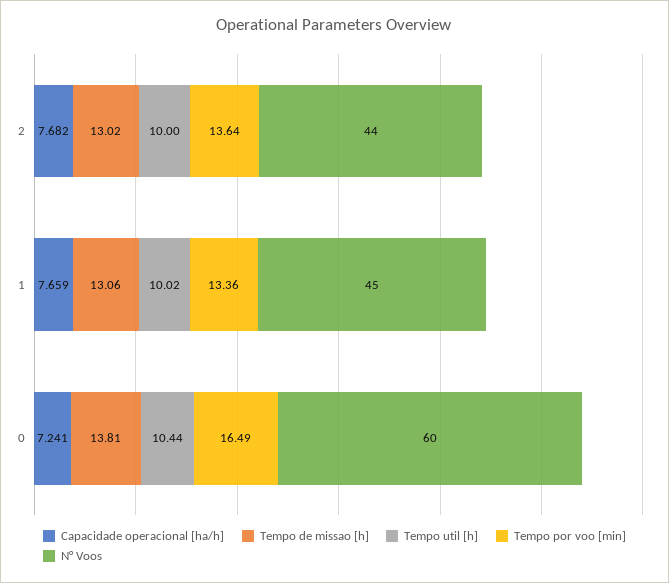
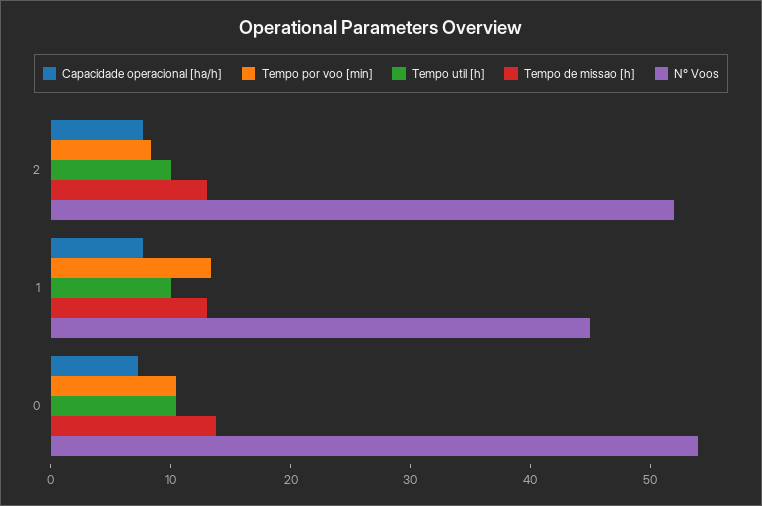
Tempo por voo [min], 2: 13.64 -> 8
N° Voos, 2: 44 -> 52
Tempo por voo [min], 0: 16.49 -> 10
N° Voos, 0: 60 -> 54

